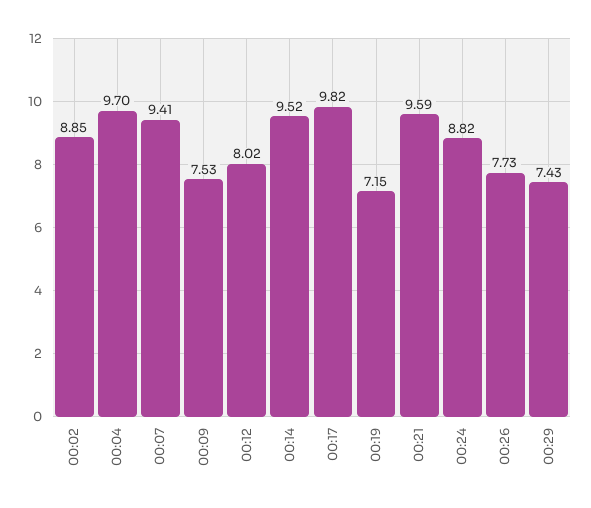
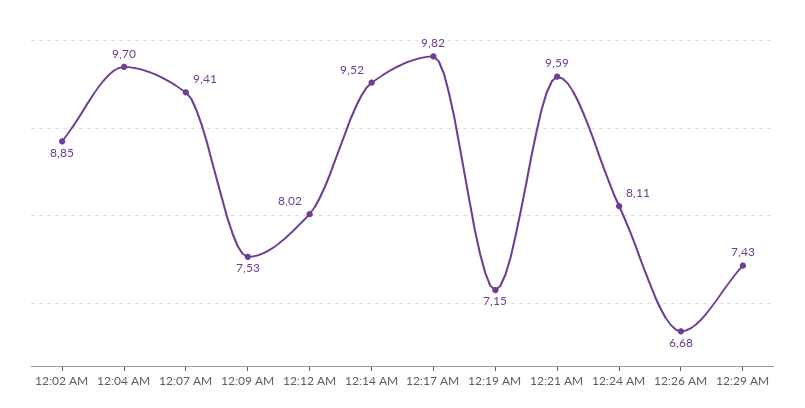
00:24: 8.82 -> 8.11
00:26: 7.73 -> 6.68

